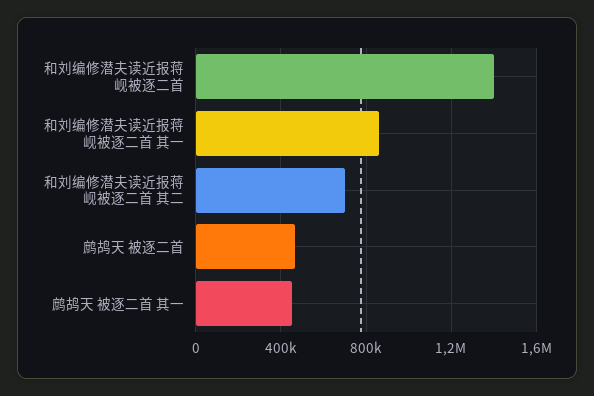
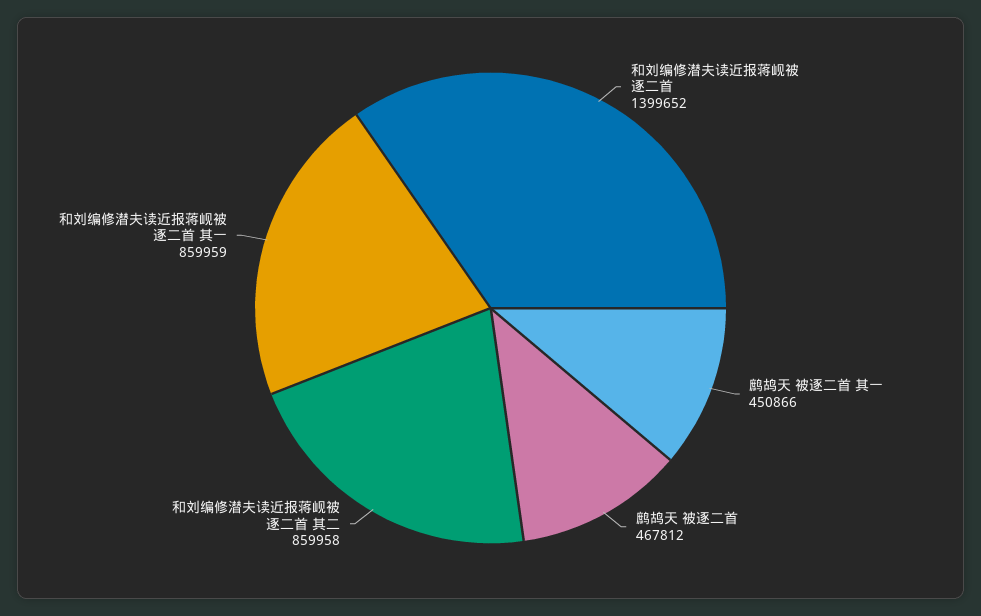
和刘编修潜夫读近报蒋岘被逐二首 其二: 700000 -> 859958

